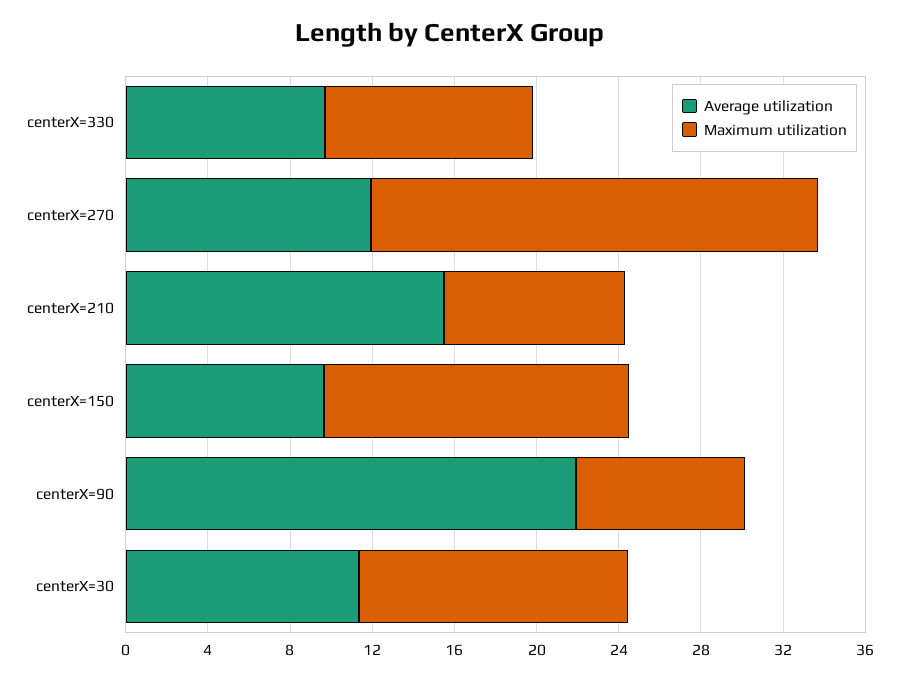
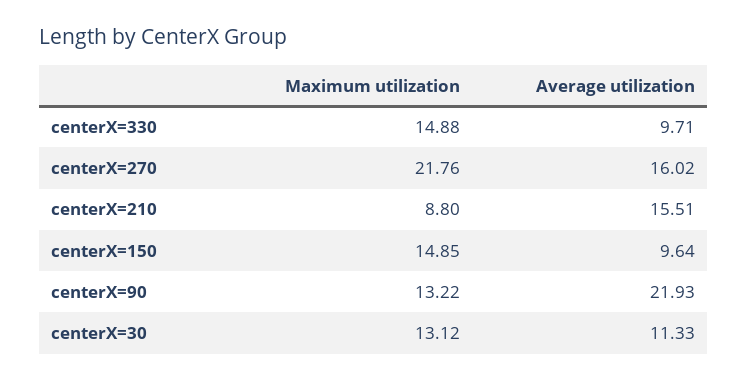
Maximum utilization, centerX=330: 10 -> 14.88
Average utilization, centerX=270: 12 -> 16.02
Maximum utilization, centerX=90: 8 -> 13.22

